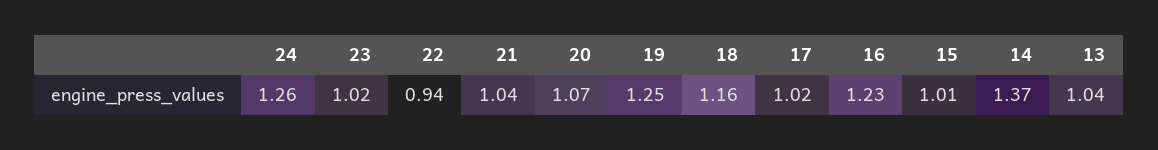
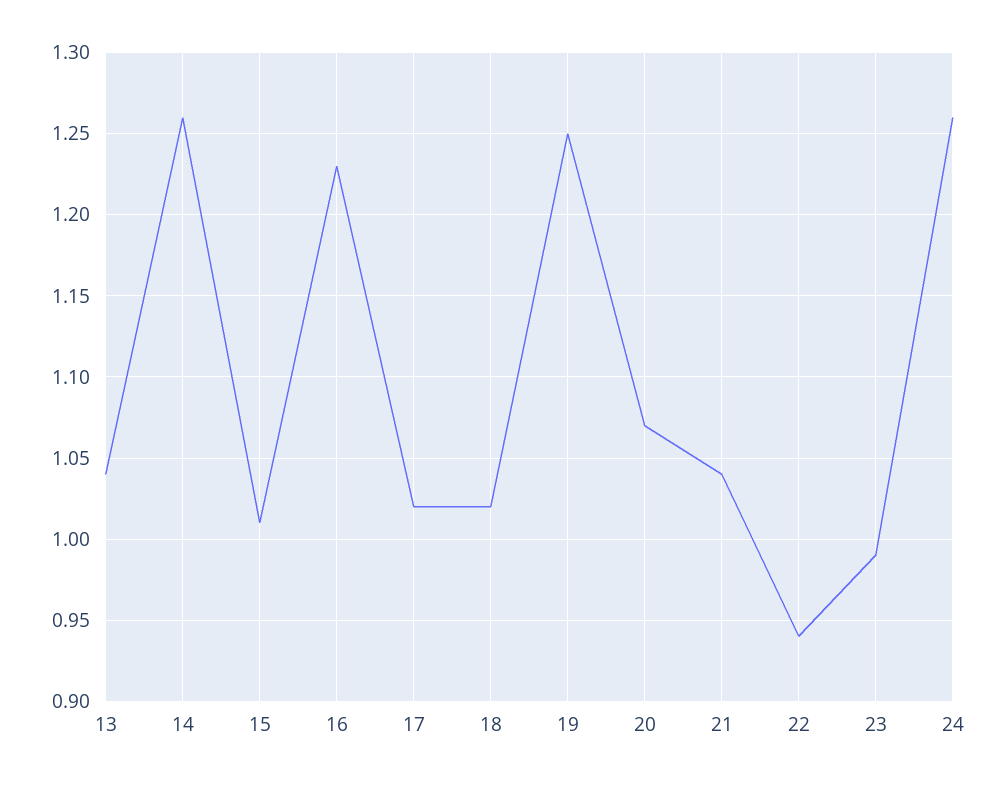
23: 1.02 -> 0.99
18: 1.16 -> 1.02
14: 1.37 -> 1.26

